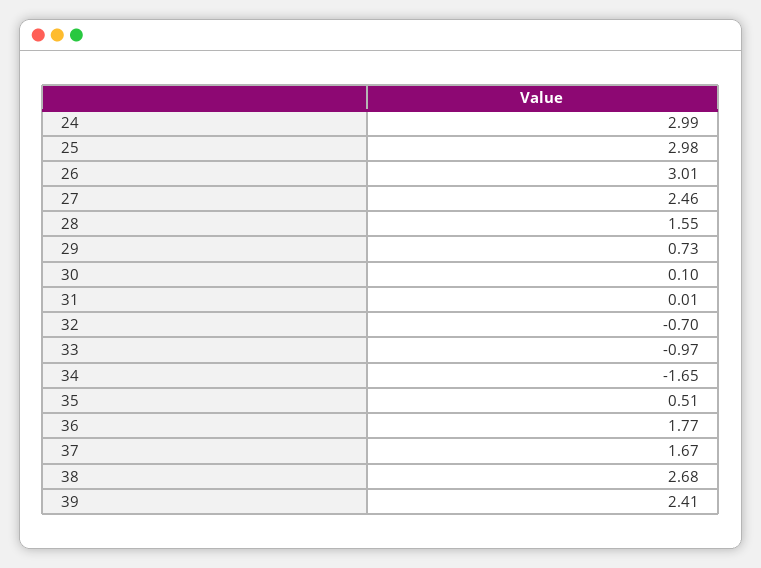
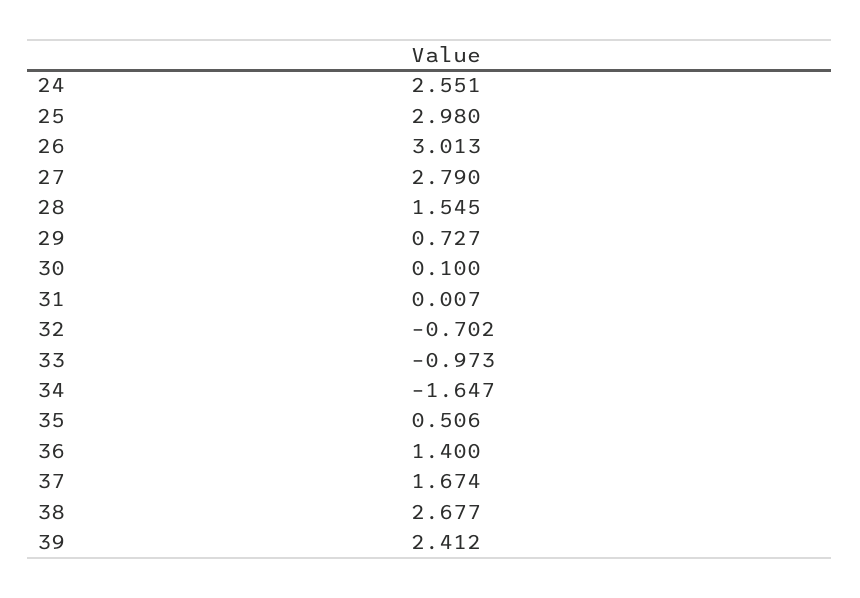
24: 2.99 -> 2.551
27: 2.46 -> 2.79
36: 1.77 -> 1.4

